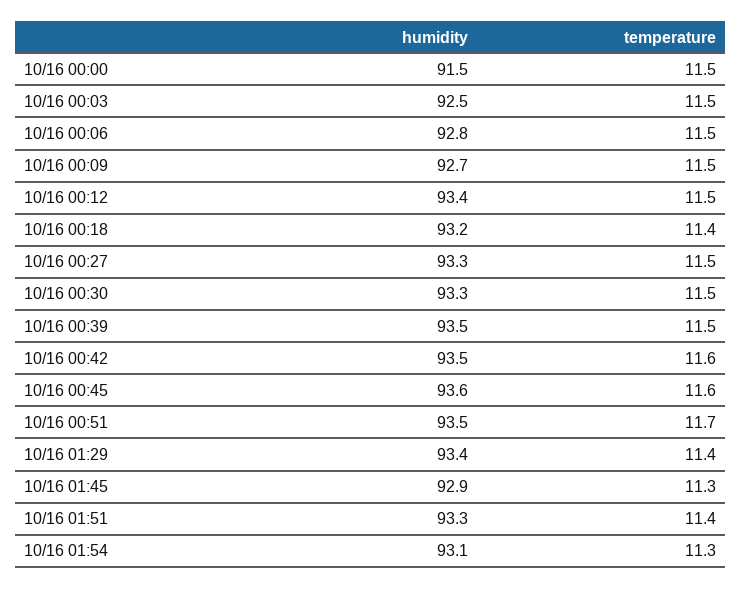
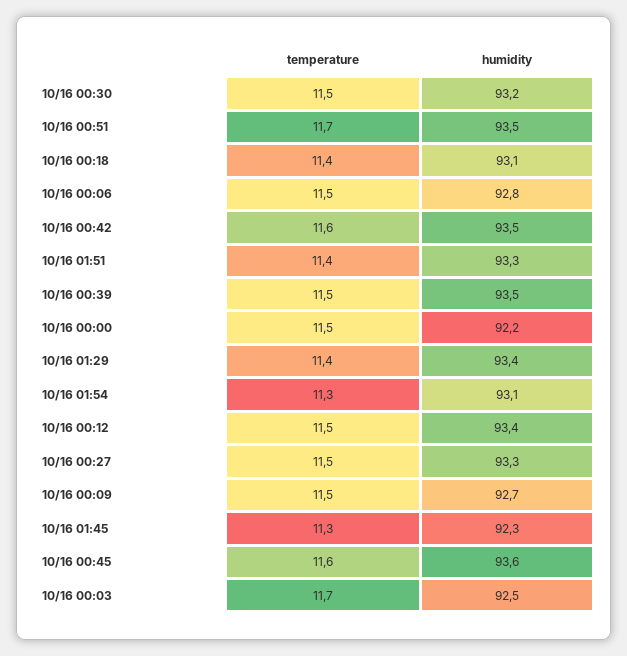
humidity, 10/16 00:00: 91.5 -> 92.2
temperature, 10/16 00:03: 11.5 -> 11.7
humidity, 10/16 00:18: 93.2 -> 93.1
humidity, 10/16 00:30: 93.3 -> 93.2
humidity, 10/16 01:45: 92.9 -> 92.3

